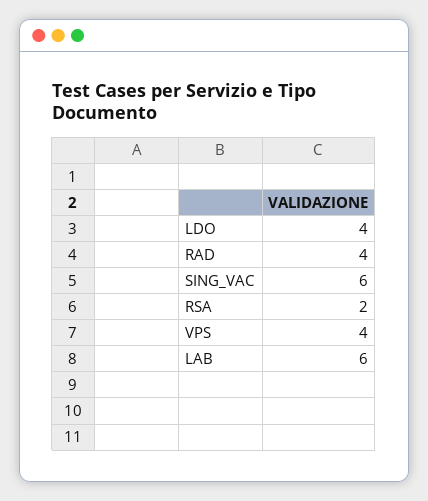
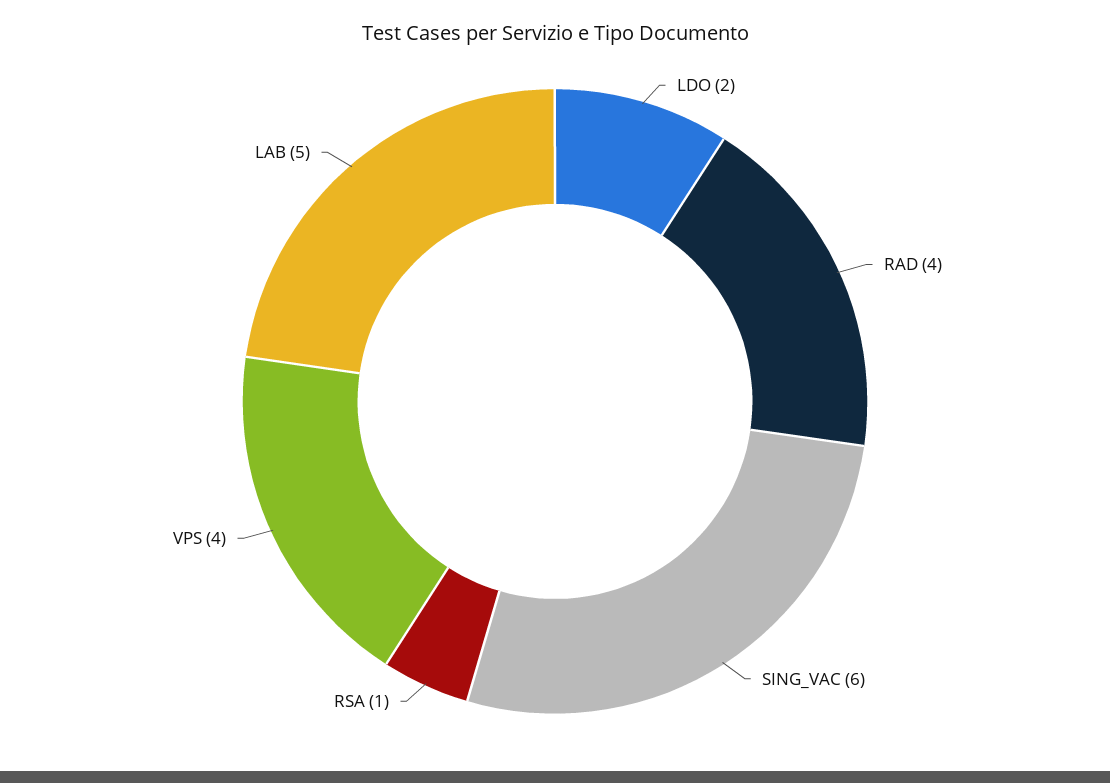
LDO: 4 -> 2
RSA: 2 -> 1
LAB: 6 -> 5

